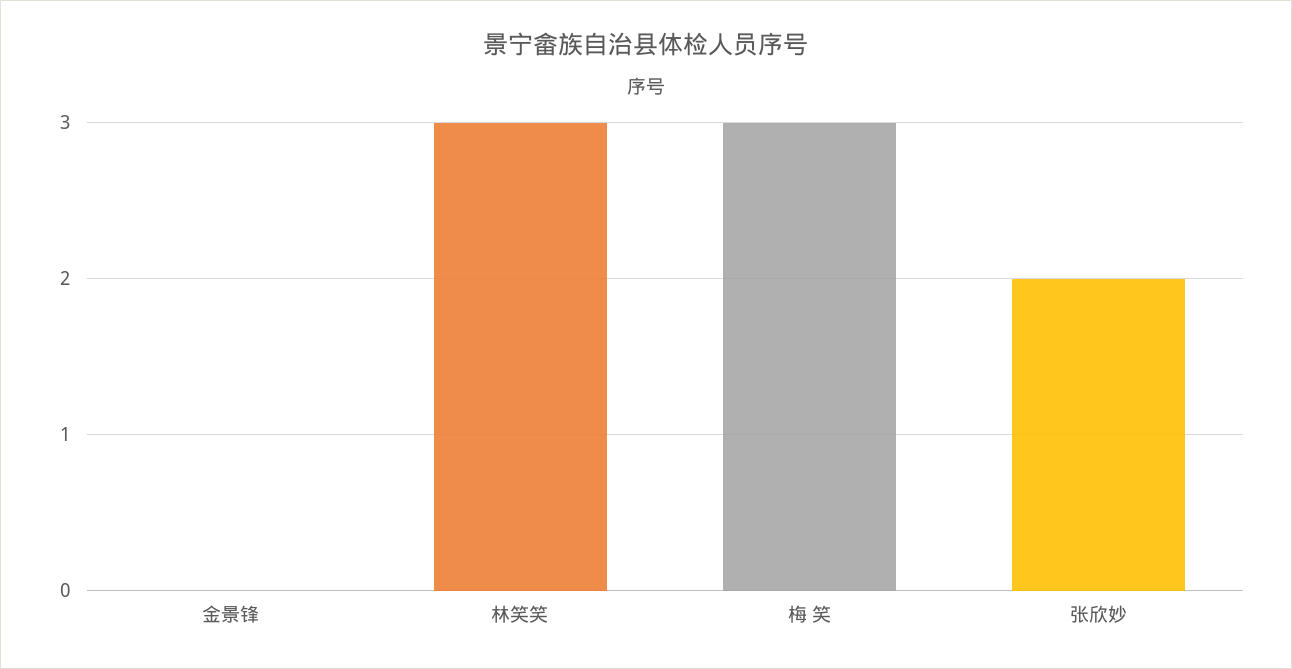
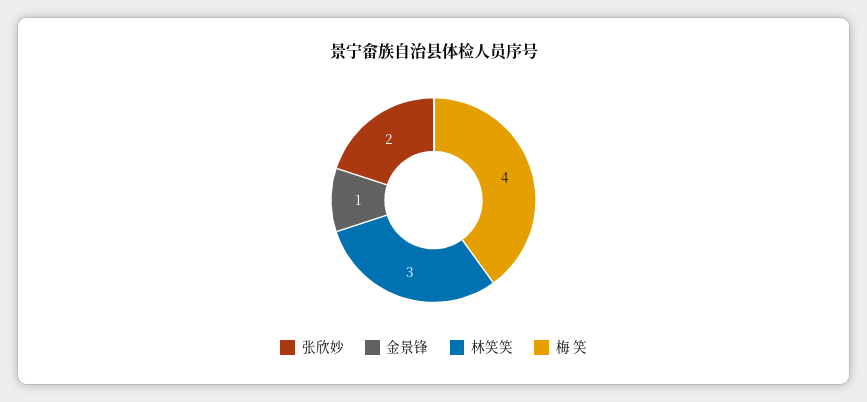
金景锋: 0 -> 1
梅 笑: 3 -> 4

